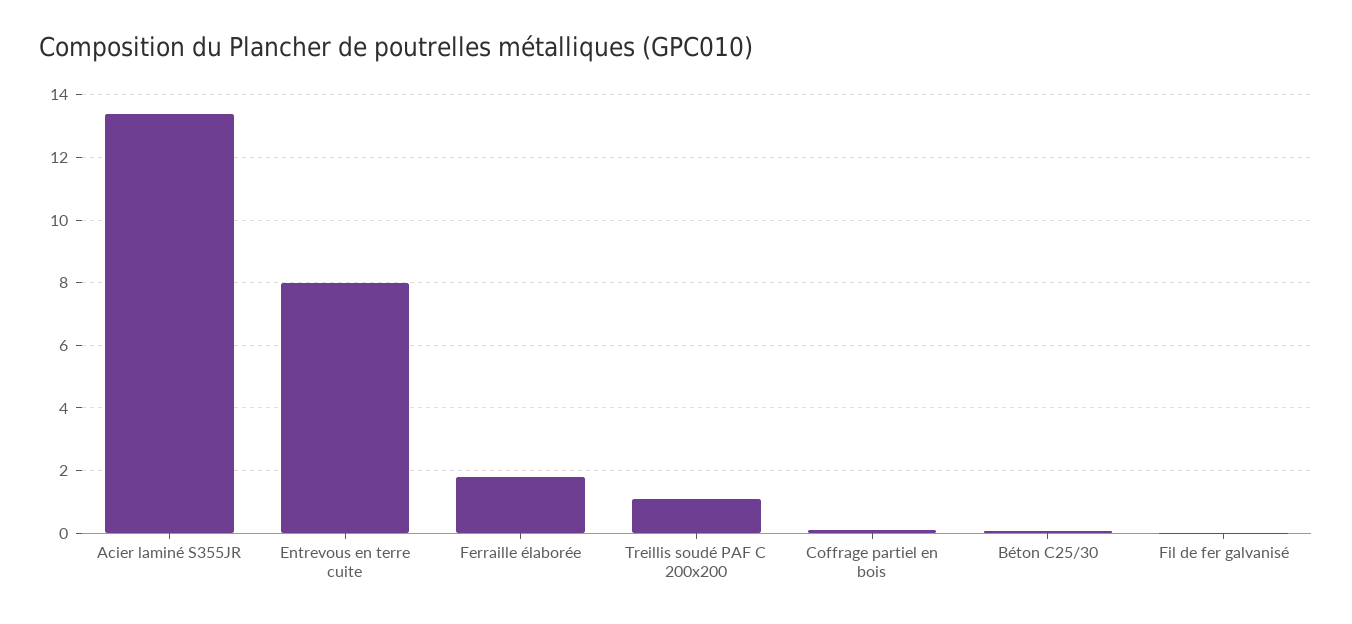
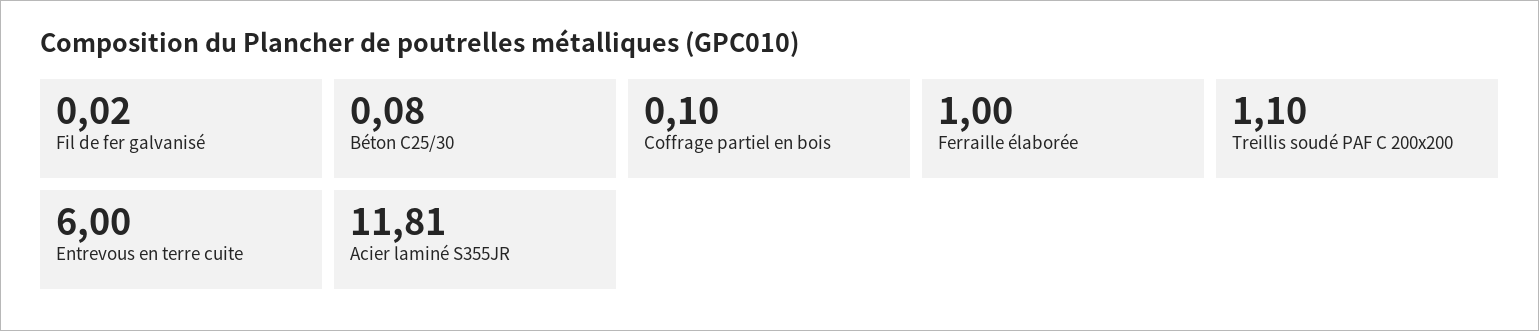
Acier laminé S355JR: 13.4 -> 11.81
Entrevous en terre cuite: 8 -> 6
Ferraille élaborée: 1.8 -> 1

